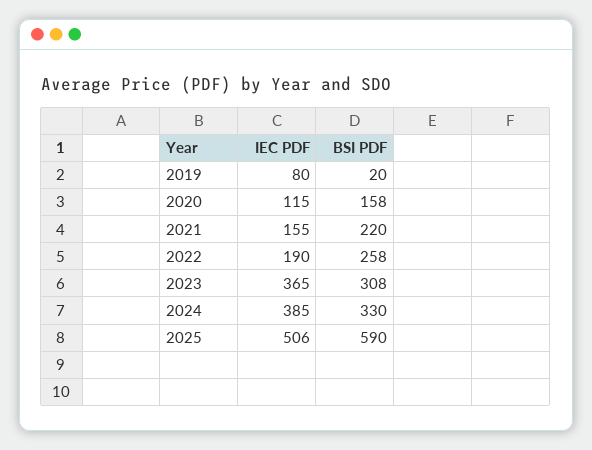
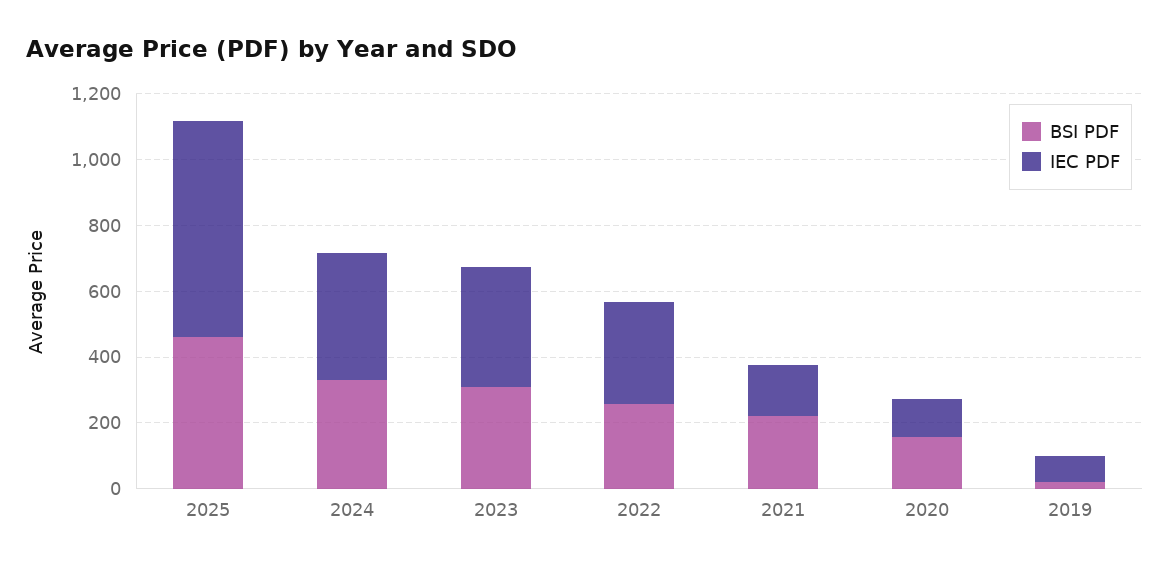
IEC PDF, 2022: 190 -> 300
IEC PDF, 2025: 506 -> 650
BSI PDF, 2025: 590 -> 450

